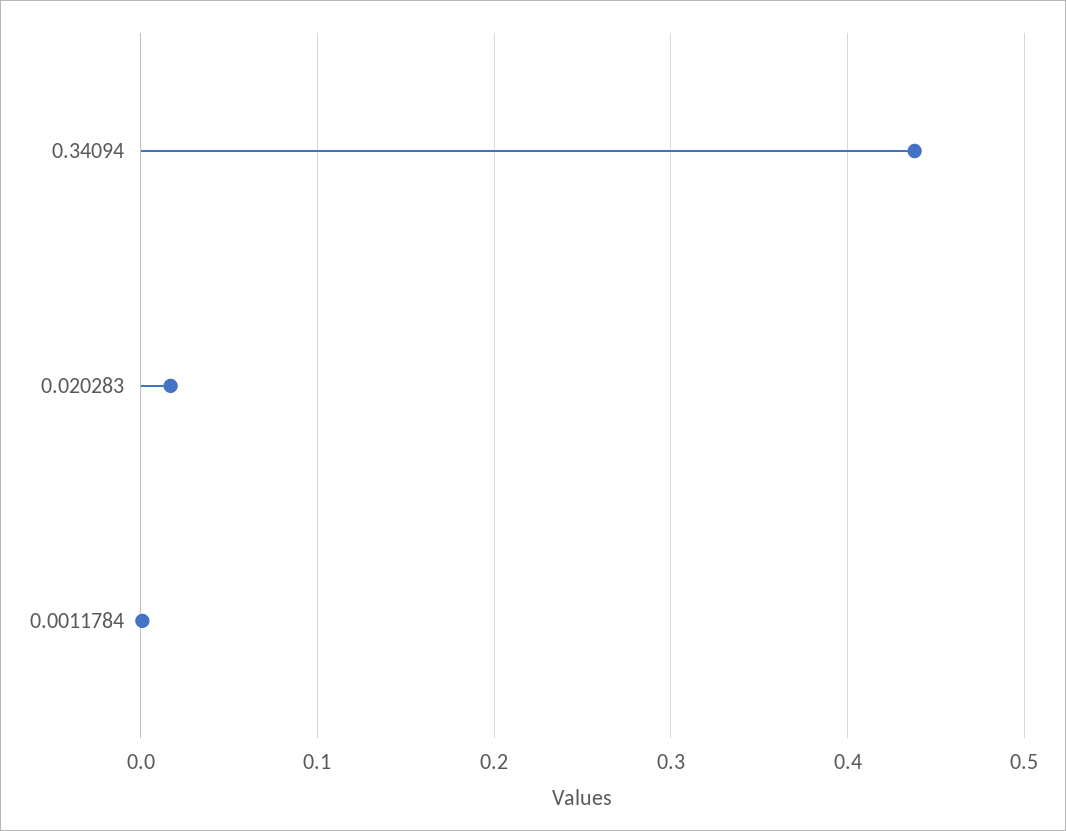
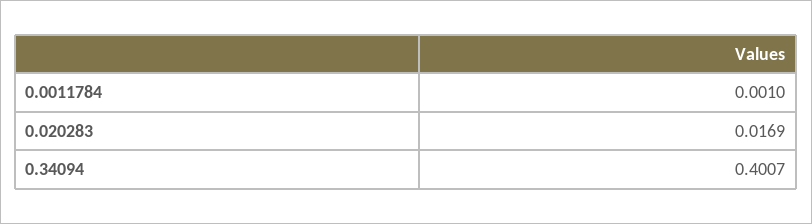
0.34094: 0.44 -> 0.4007

